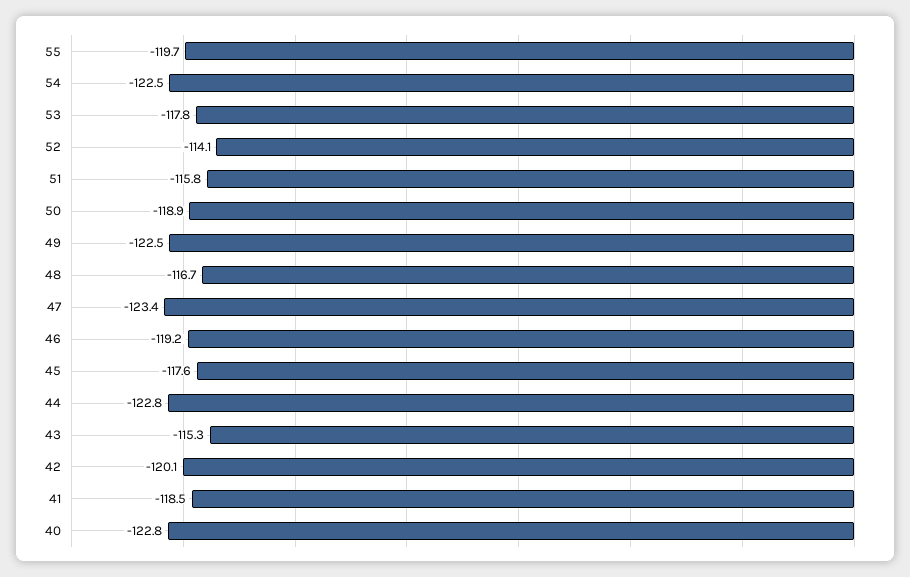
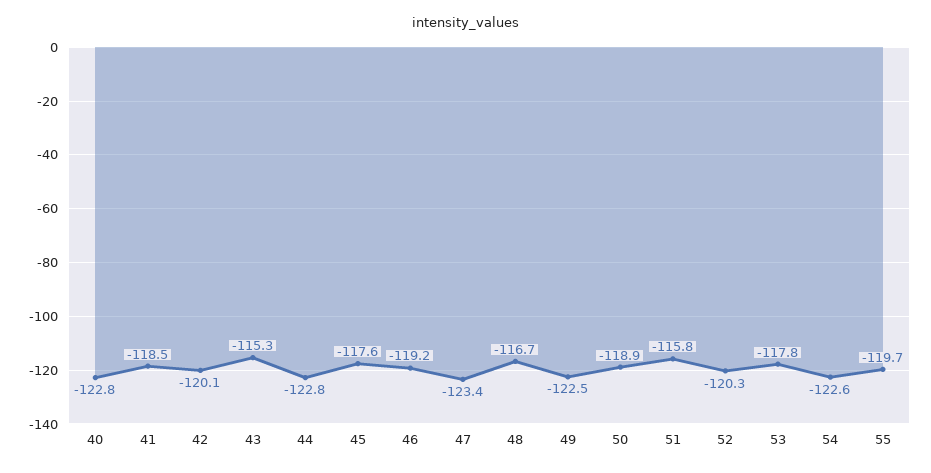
54: -122.5 -> -122.6
52: -114.1 -> -120.3

